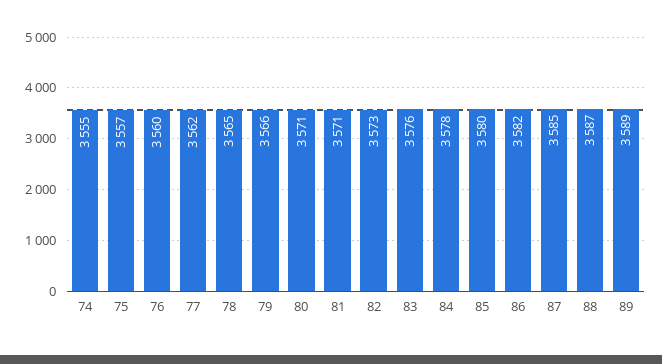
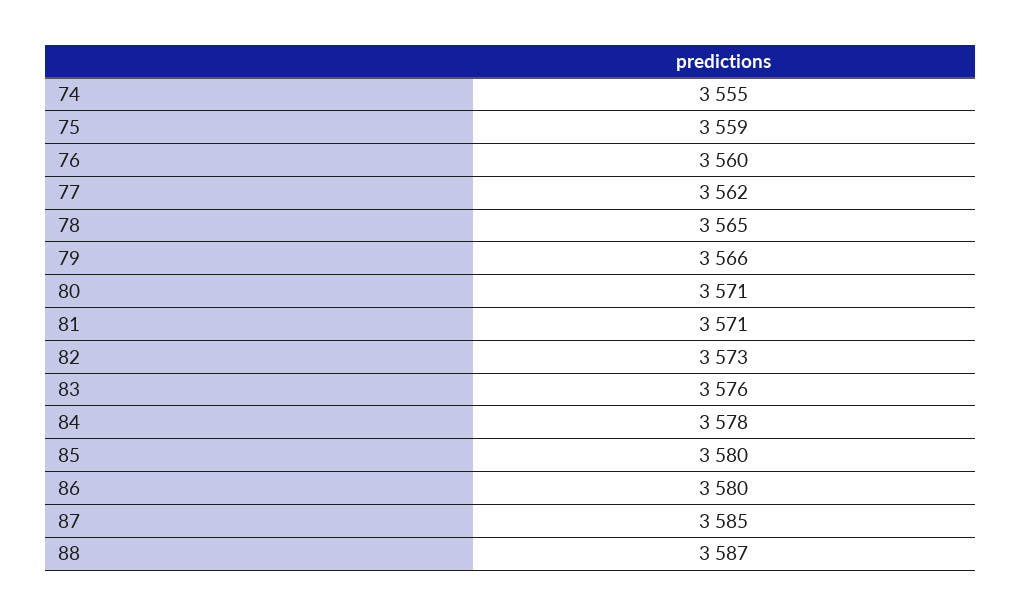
75: 3557 -> 3559
86: 3582 -> 3580
89: 3589 -> none

